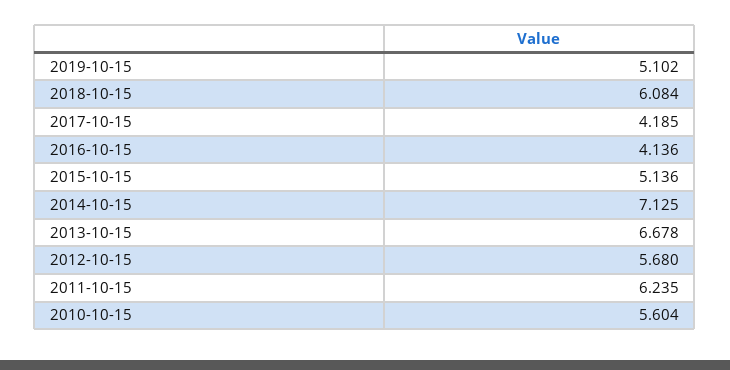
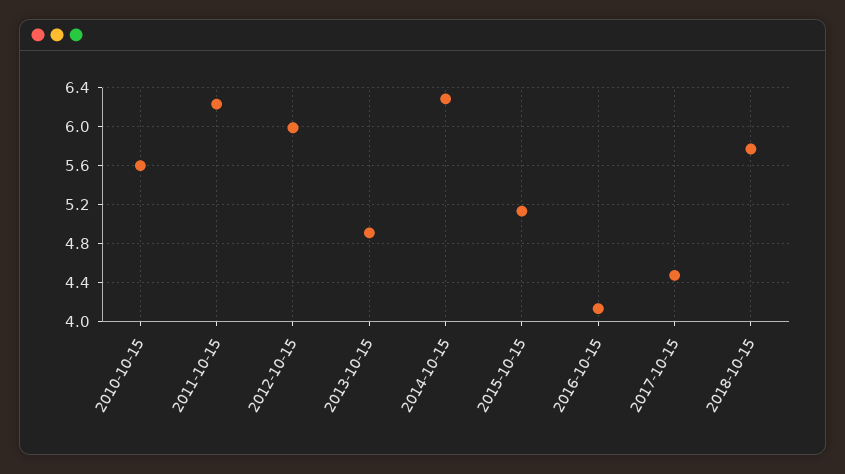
2019-10-15: 5.102 -> none
2018-10-15: 6.084 -> 5.8
2017-10-15: 4.185 -> 4.5
2014-10-15: 7.125 -> 6.3
2013-10-15: 6.678 -> 4.9
2012-10-15: 5.68 -> 6

